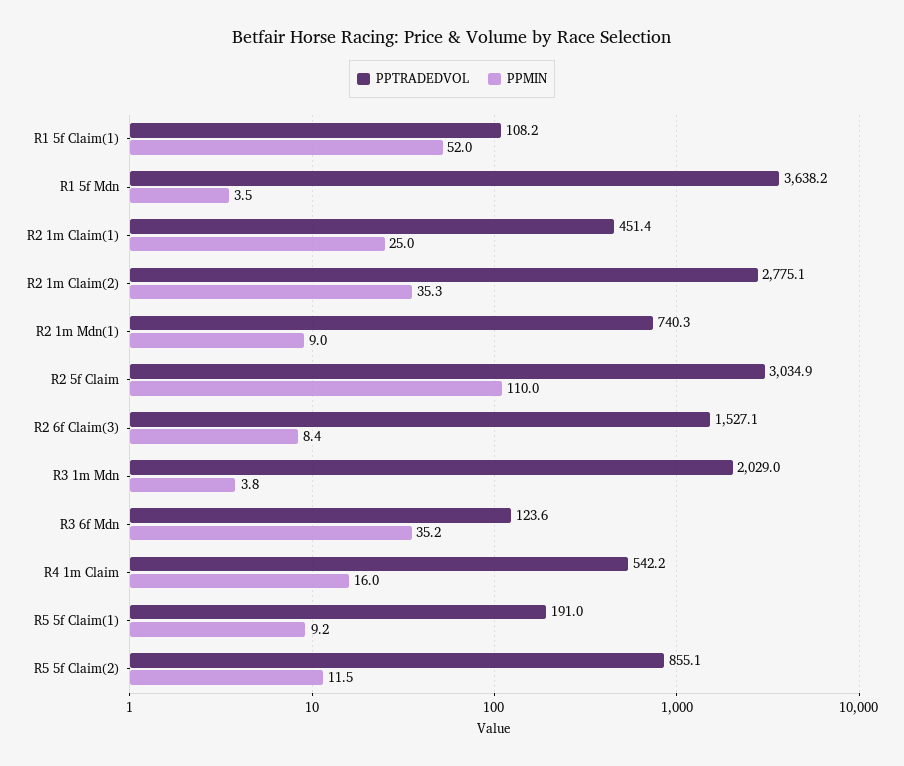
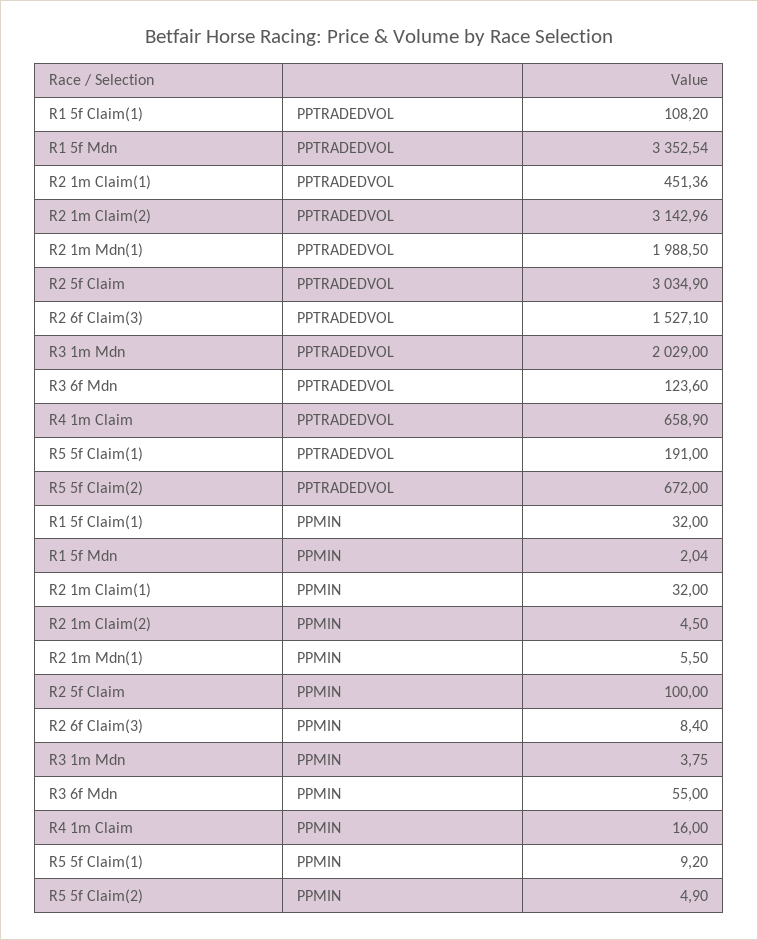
PPMIN, R1 5f Claim(1): 52 -> 32
PPTRADEDVOL, R1 5f Mdn: 3638.2 -> 3352.54
PPMIN, R1 5f Mdn: 3.5 -> 2.04
PPMIN, R2 1m Claim(1): 25 -> 32
PPTRADEDVOL, R2 1m Claim(2): 2775.1 -> 3142.96
PPMIN, R2 1m Claim(2): 35.3 -> 4.5
PPTRADEDVOL, R2 1m Mdn(1): 740.3 -> 1988.5
PPMIN, R2 1m Mdn(1): 9 -> 5.5
PPMIN, R2 5f Claim: 110 -> 100
PPMIN, R3 6f Mdn: 35.2 -> 55
PPTRADEDVOL, R4 1m Claim: 542.2 -> 658.9
PPTRADEDVOL, R5 5f Claim(2): 855.1 -> 672
PPMIN, R5 5f Claim(2): 11.5 -> 4.9

